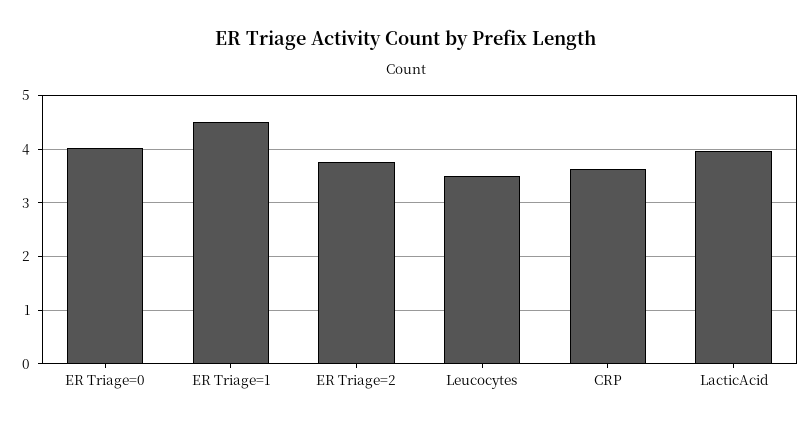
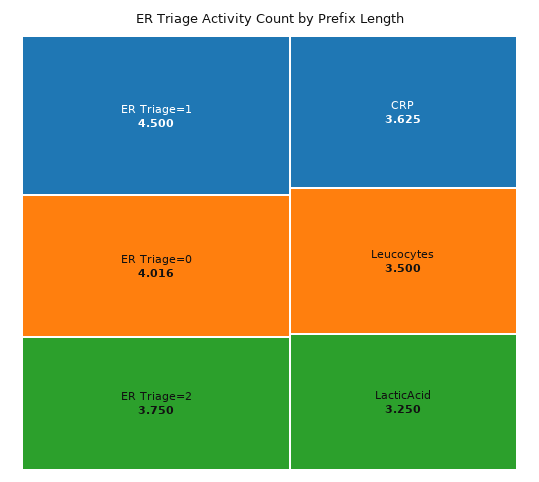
LacticAcid: 4 -> 3.25

